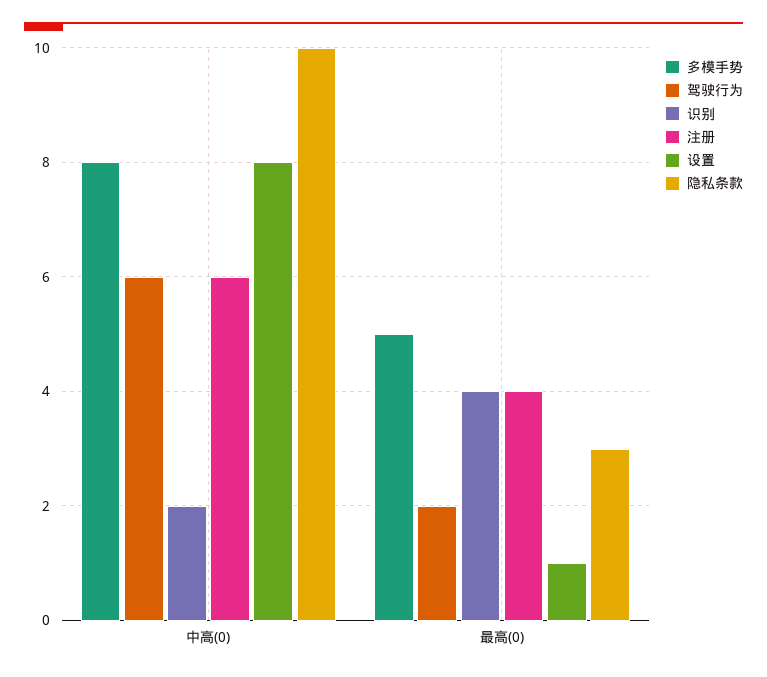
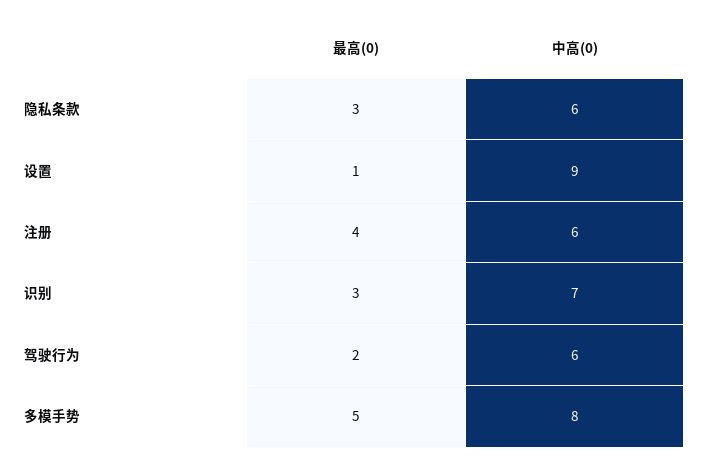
识别, 中高(0): 2 -> 7
设置, 中高(0): 8 -> 9
隐私条款, 中高(0): 10 -> 6
识别, 最高(0): 4 -> 3

